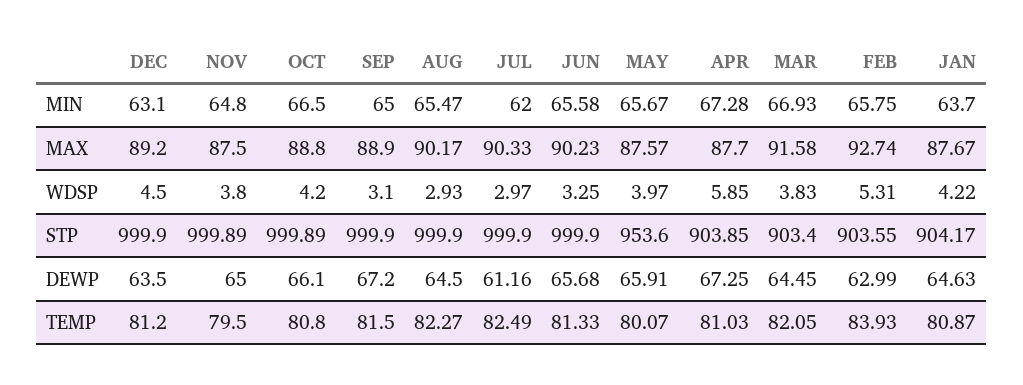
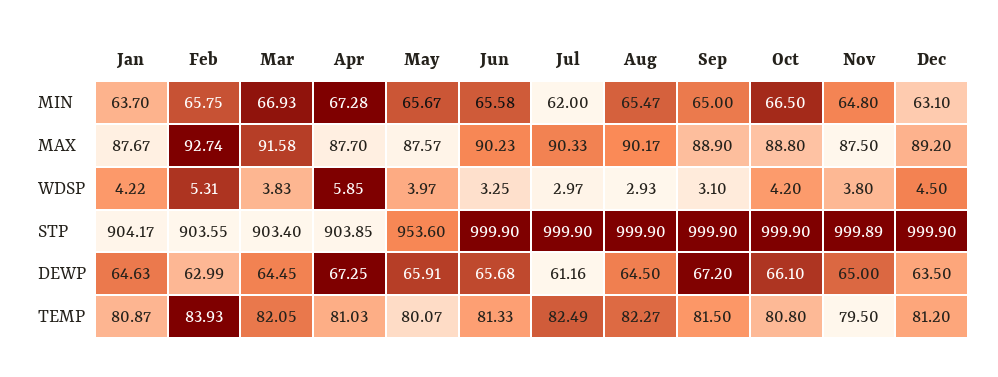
OCT, STP: 999.89 -> 999.9

